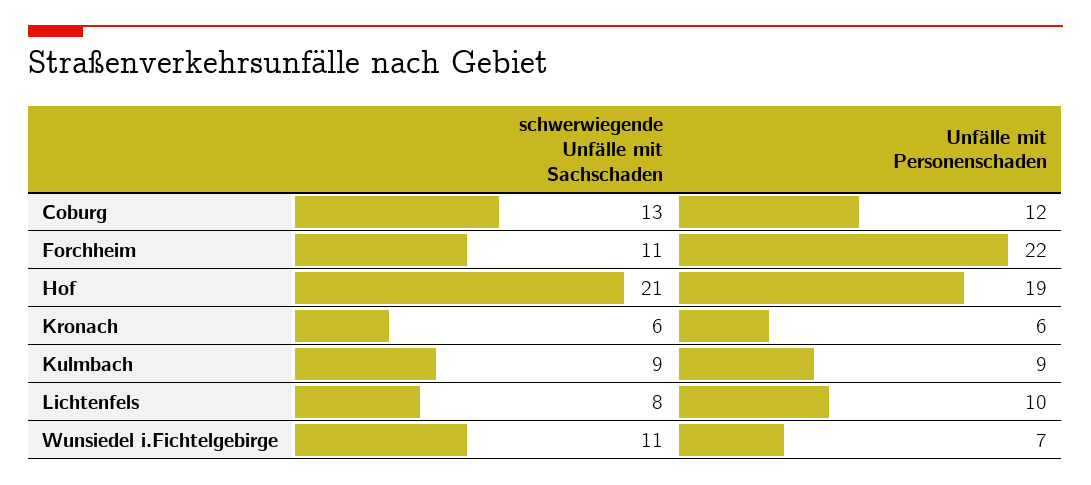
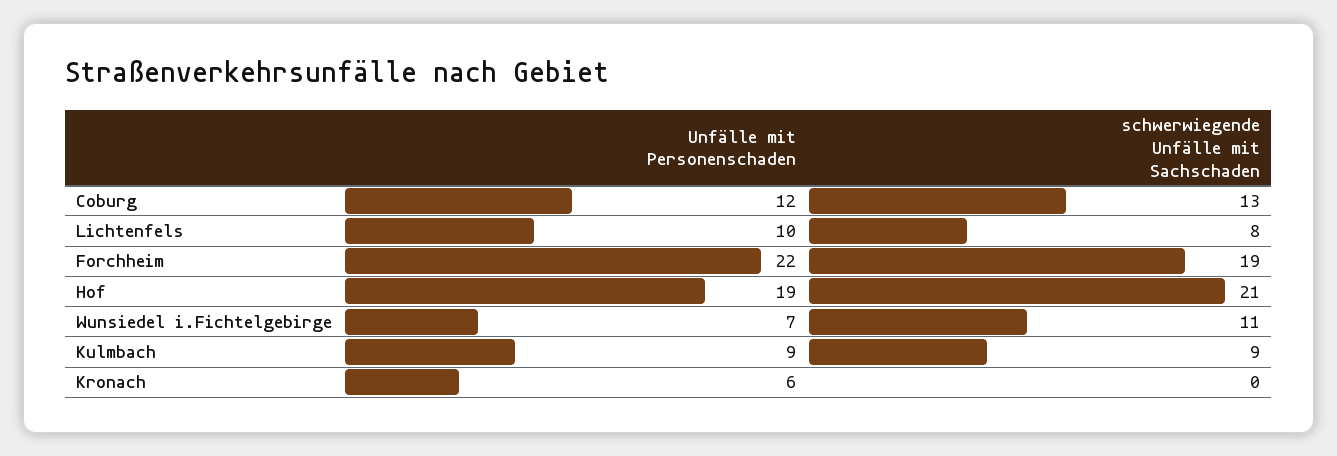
schwerwiegende Unfälle mit Sachschaden, Forchheim: 11 -> 19
schwerwiegende Unfälle mit Sachschaden, Kronach: 6 -> 0

